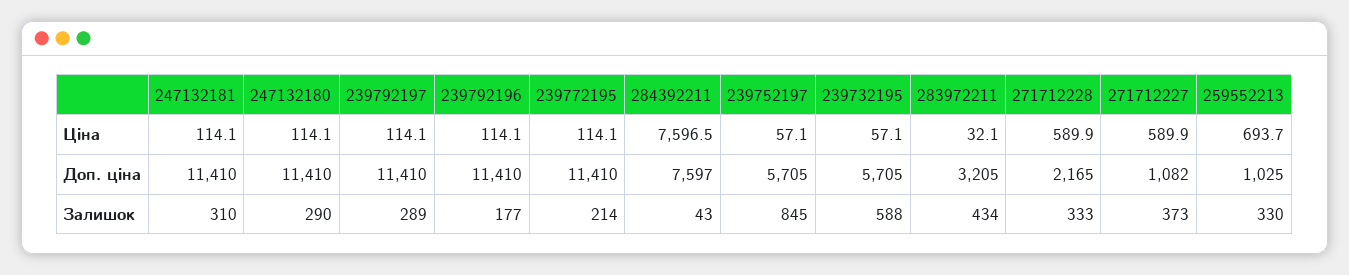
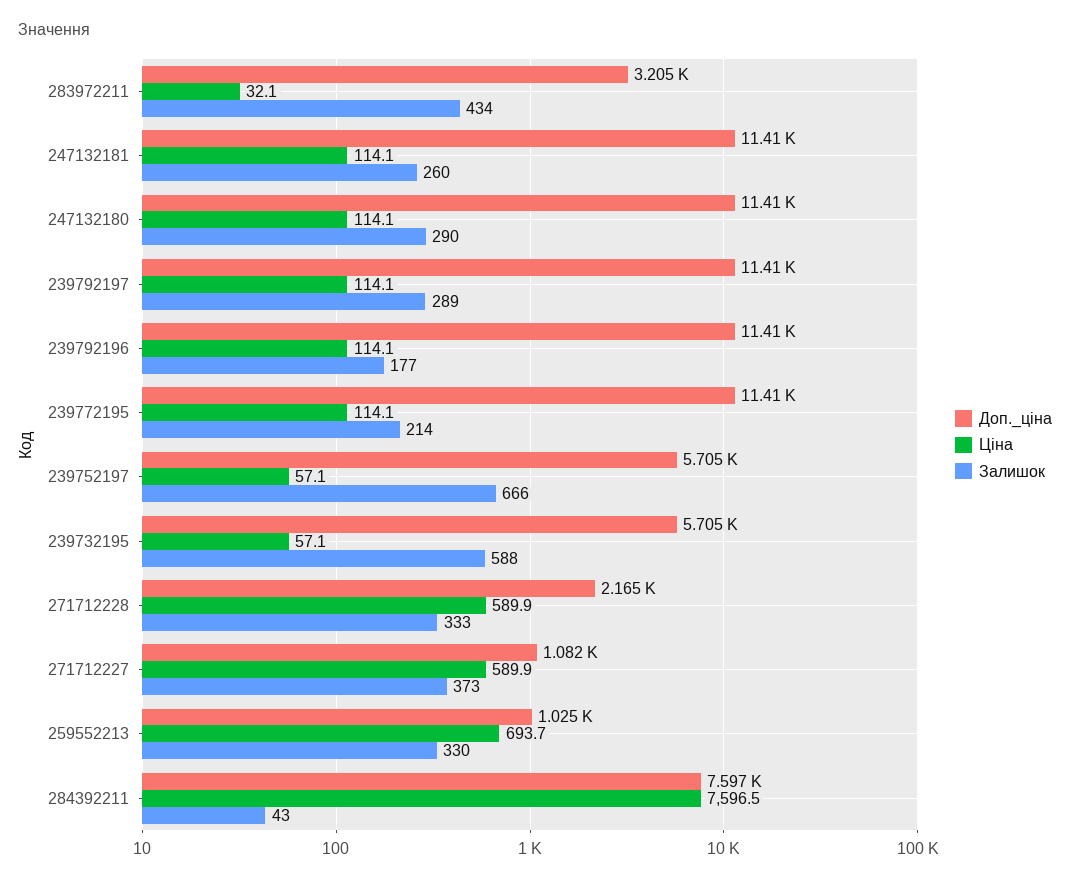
Залишок, 247132181: 310 -> 260
Залишок, 239752197: 845 -> 666

